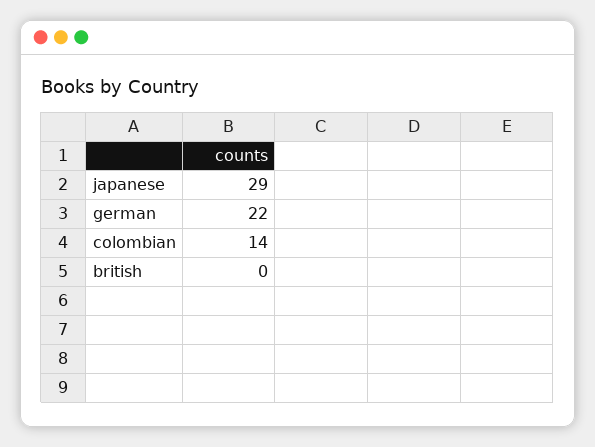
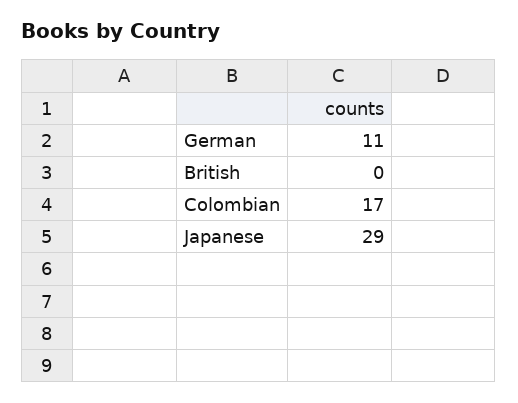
german: 22 -> 11
colombian: 14 -> 17

